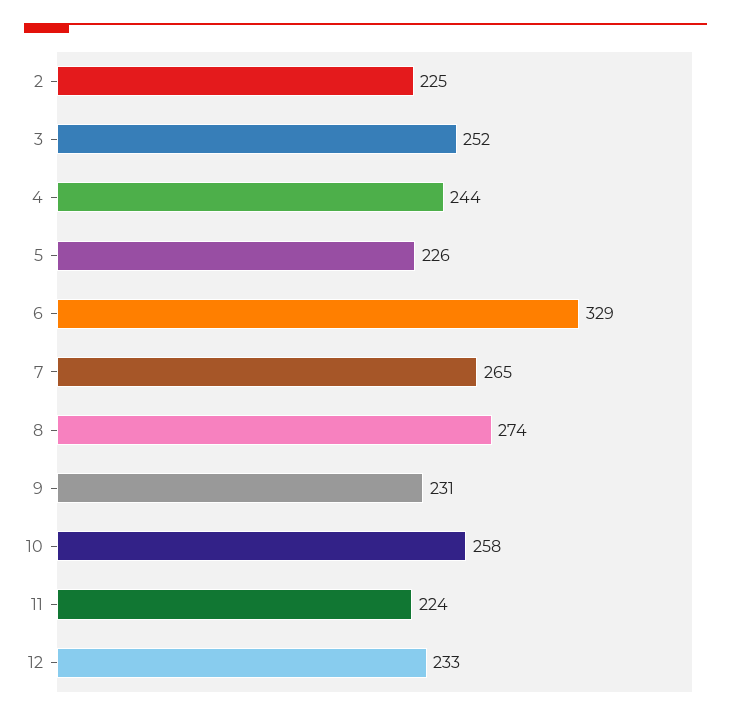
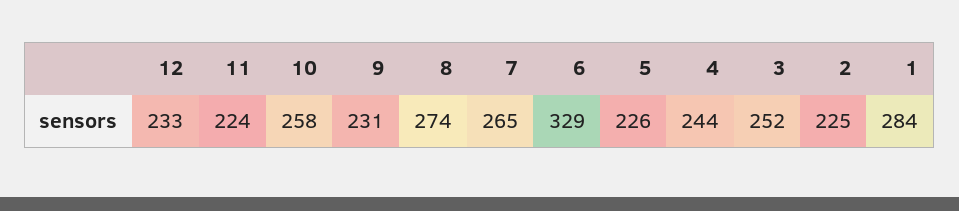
1: none -> 284

